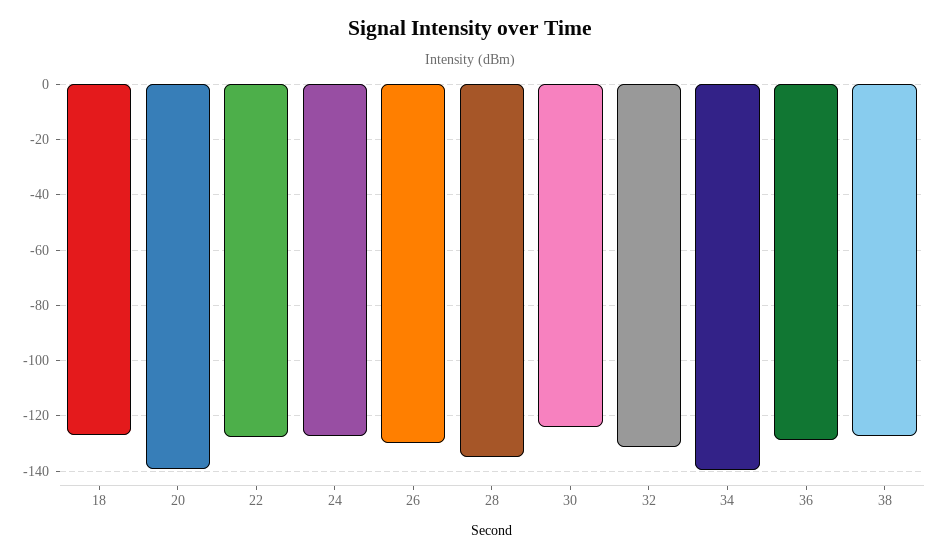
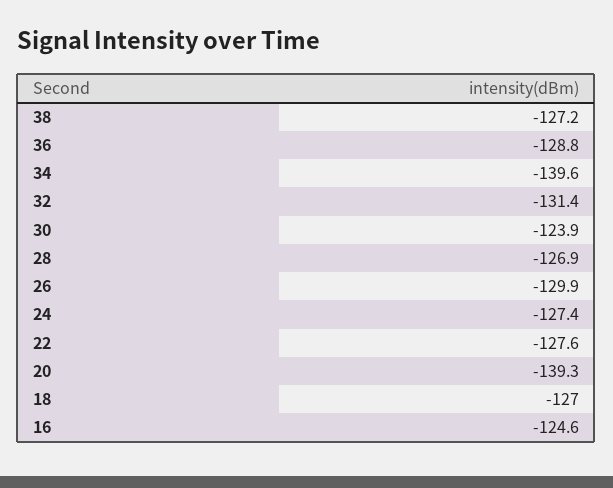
28: -135 -> -126.9
16: none -> -124.6

